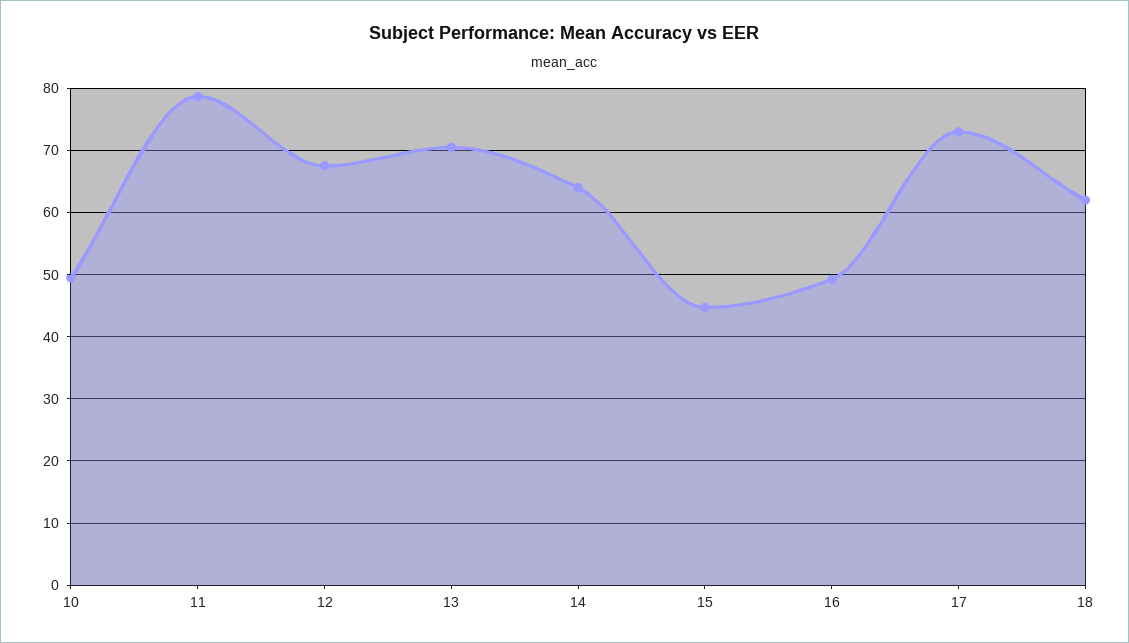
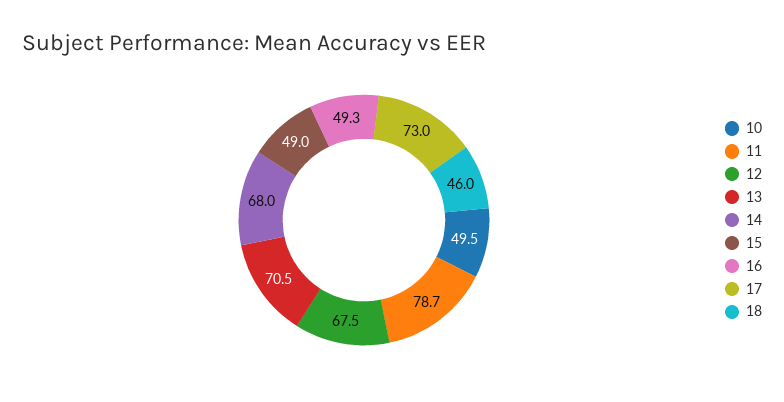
14: 64 -> 68
15: 45 -> 49
18: 62 -> 46

